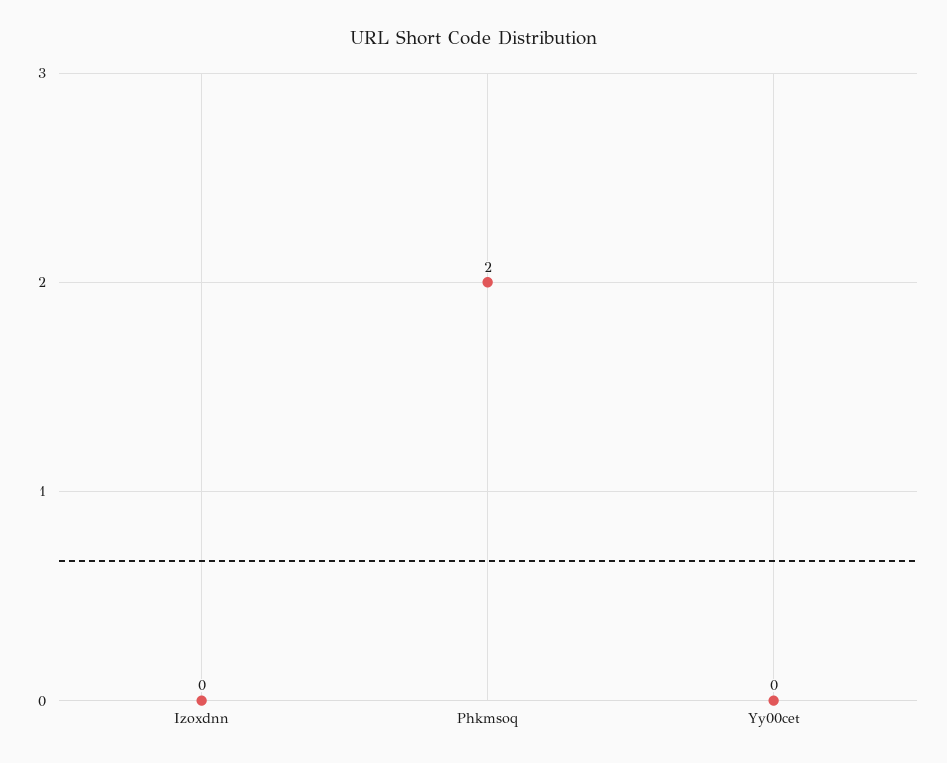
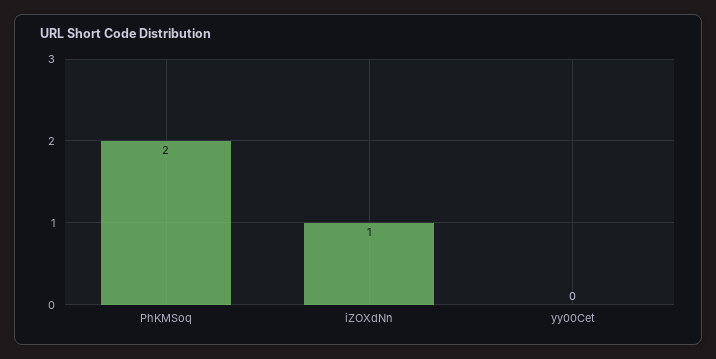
Izoxdnn: 0 -> 1

